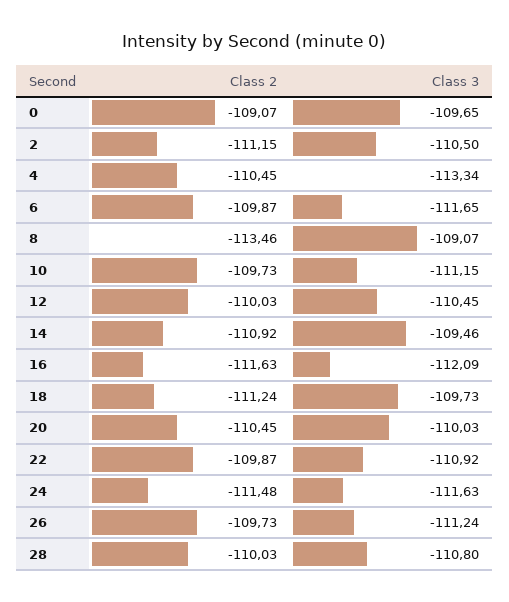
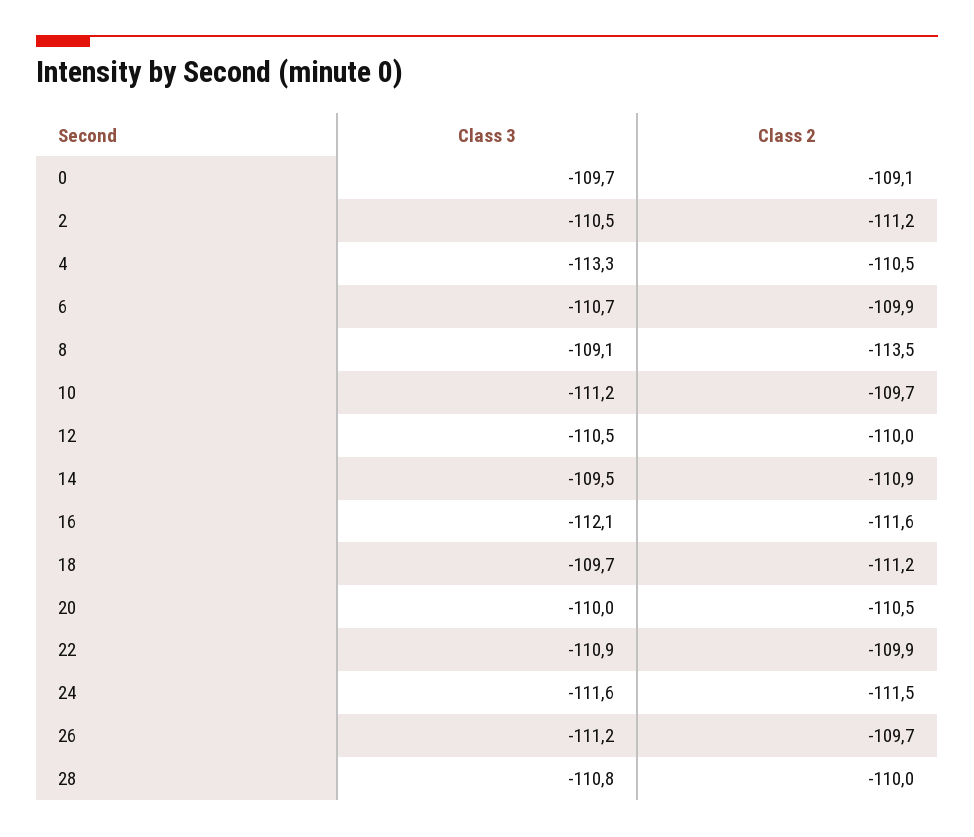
Class 3, 6: -111.65 -> -110.7

